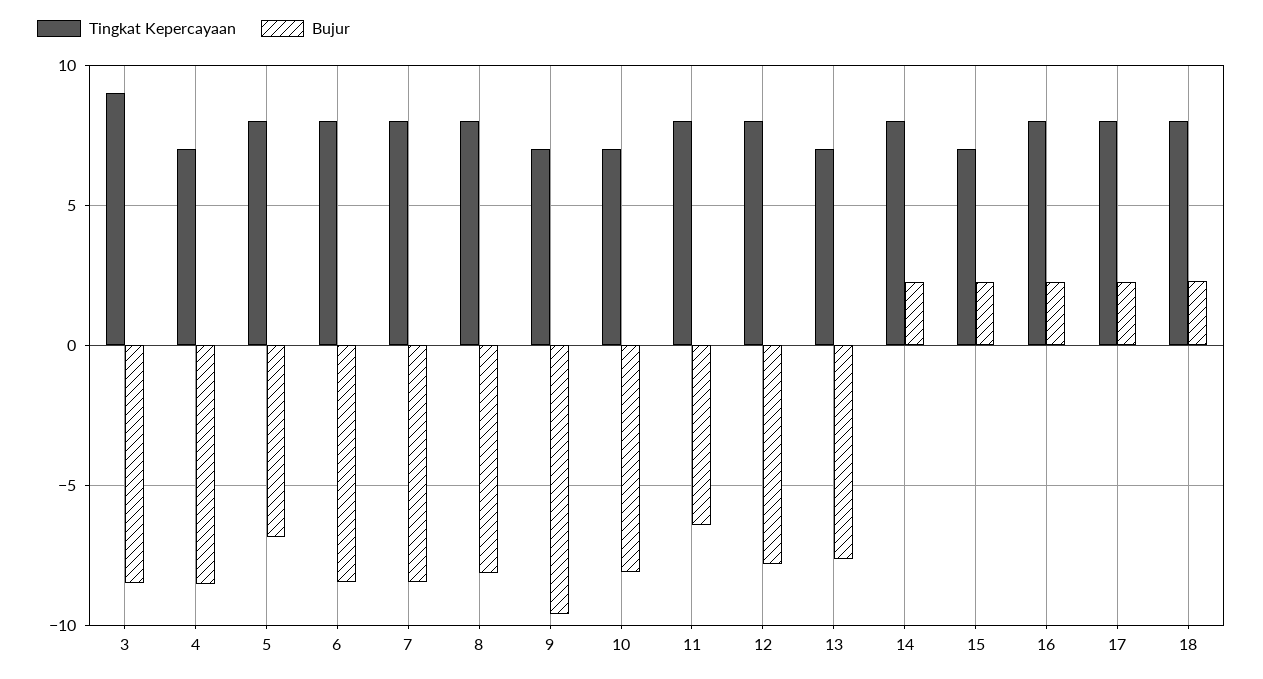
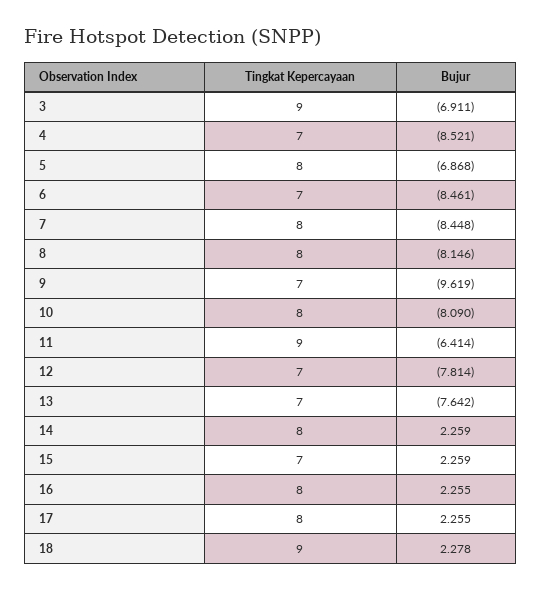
Bujur, 3: -8.5 -> -6.911
Tingkat Kepercayaan, 6: 8 -> 7
Tingkat Kepercayaan, 10: 7 -> 8
Tingkat Kepercayaan, 11: 8 -> 9
Tingkat Kepercayaan, 12: 8 -> 7
Tingkat Kepercayaan, 18: 8 -> 9

